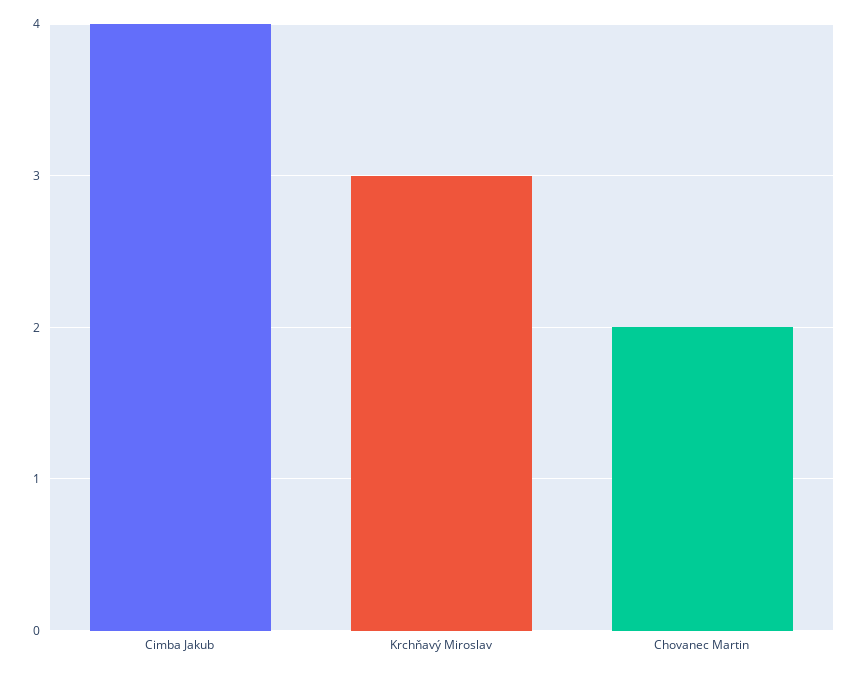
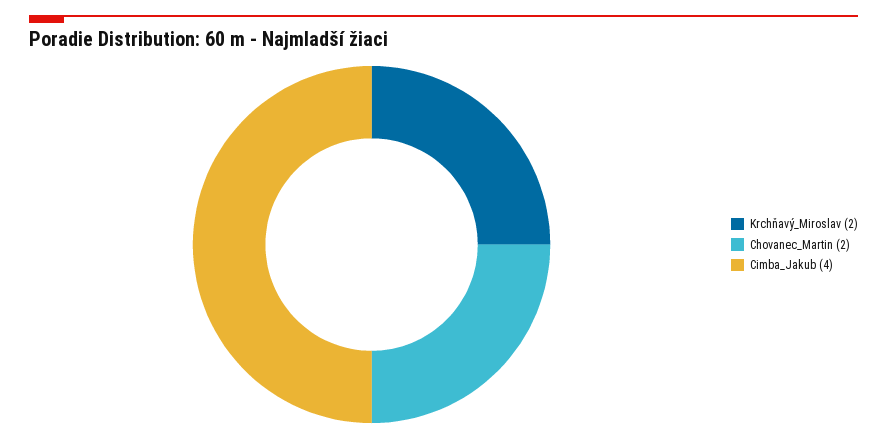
Krchňavý Miroslav: 3 -> 2

